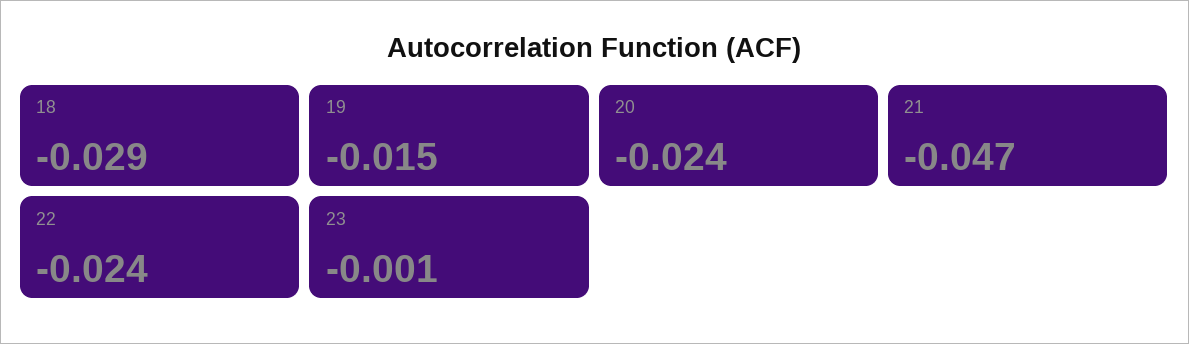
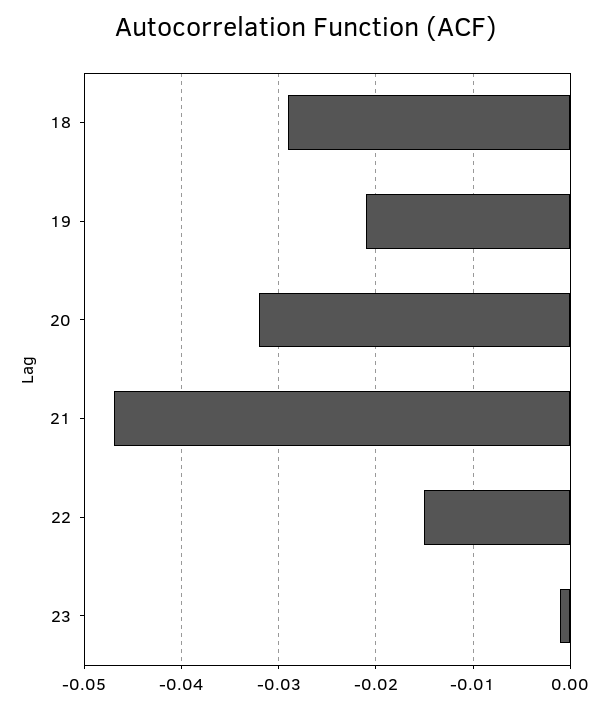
19: -0.015 -> -0.021
20: -0.024 -> -0.032
22: -0.024 -> -0.015

